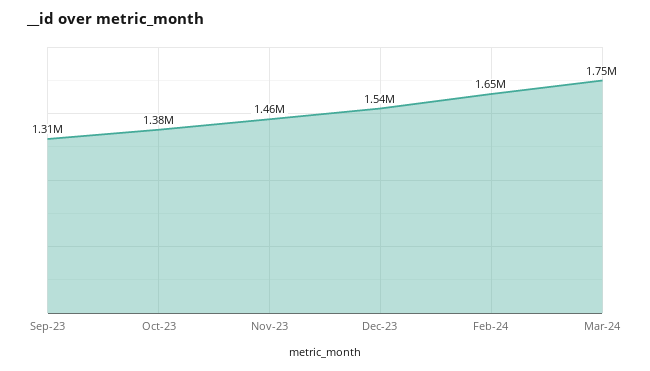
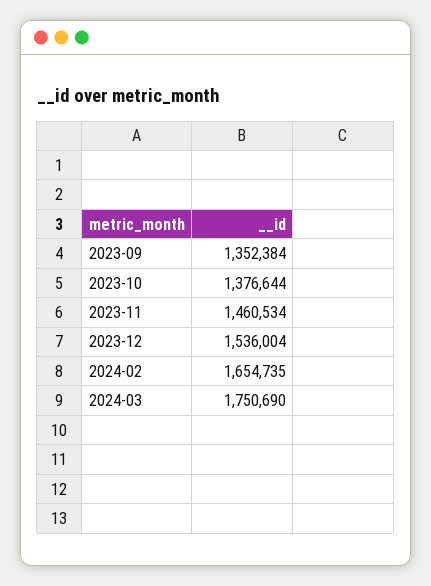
Sep-23: 1310000 -> 1352384

